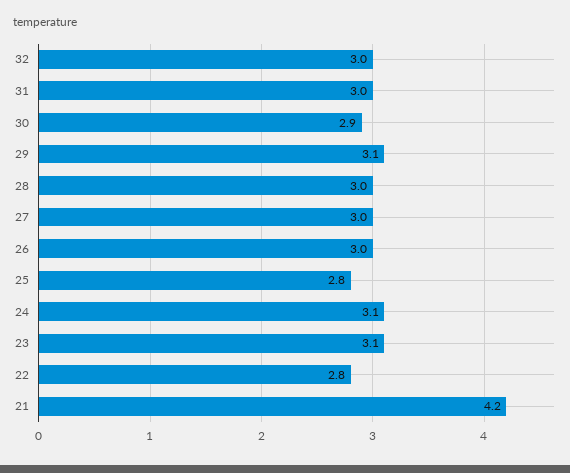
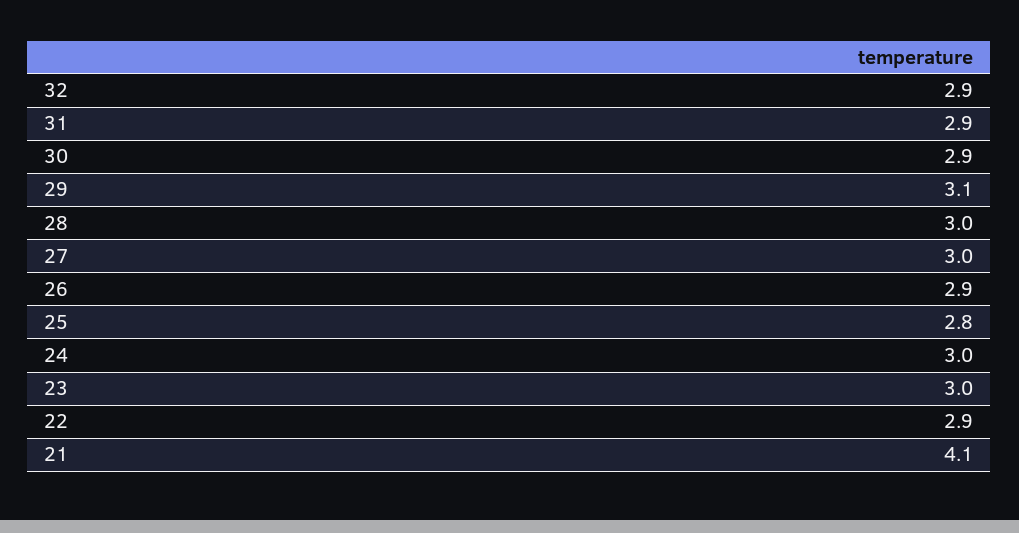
32: 3 -> 2.9
31: 3 -> 2.9
26: 3 -> 2.9
24: 3.1 -> 3
23: 3.1 -> 3
22: 2.8 -> 2.9
21: 4.2 -> 4.1

